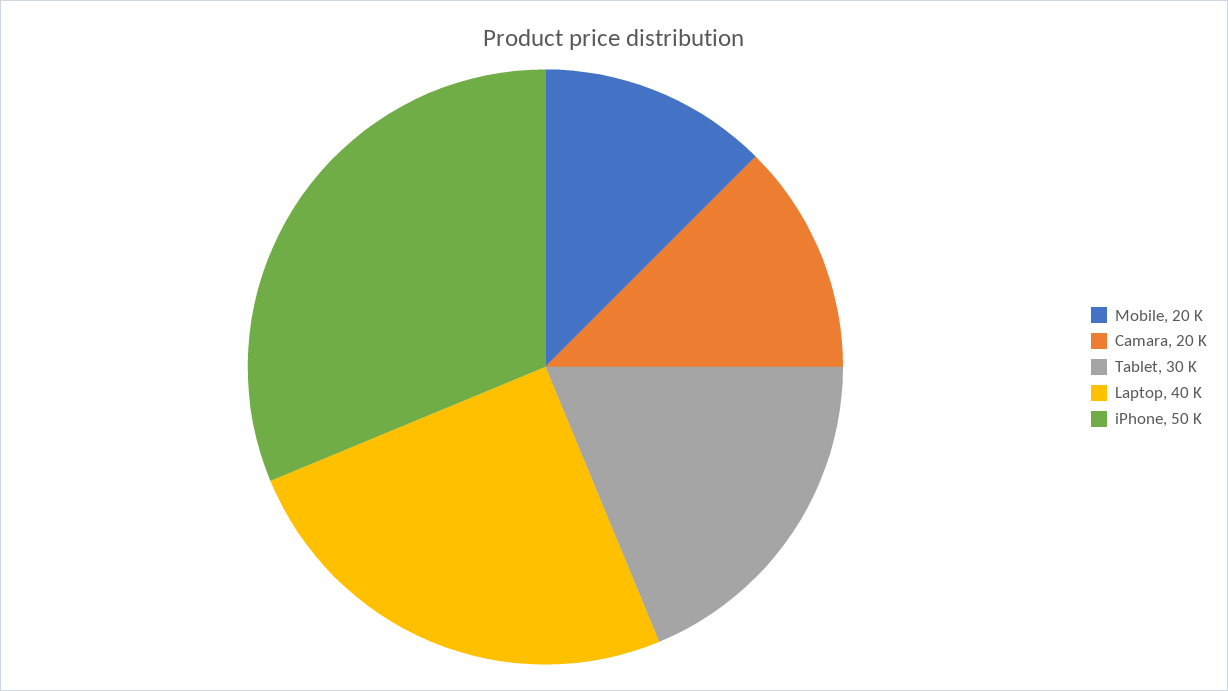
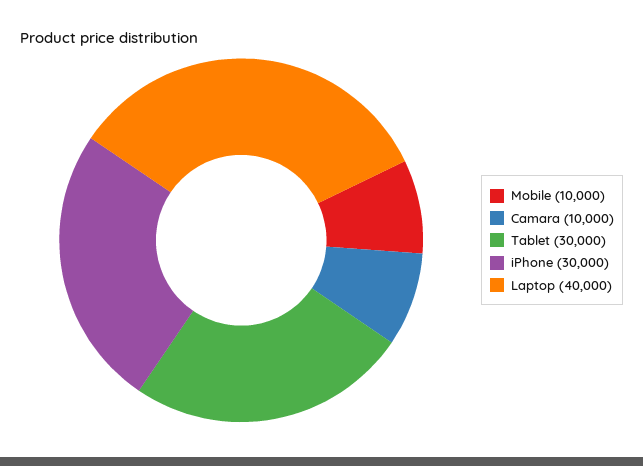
Mobile: 20000 -> 10000
Camara: 20000 -> 10000
iPhone: 50000 -> 30000

